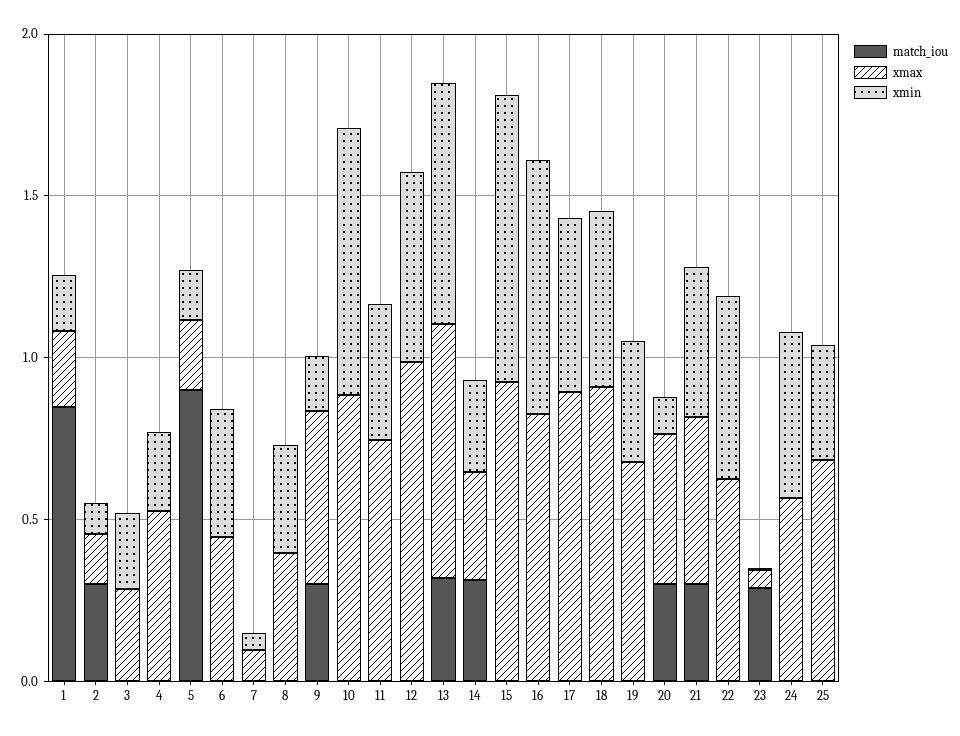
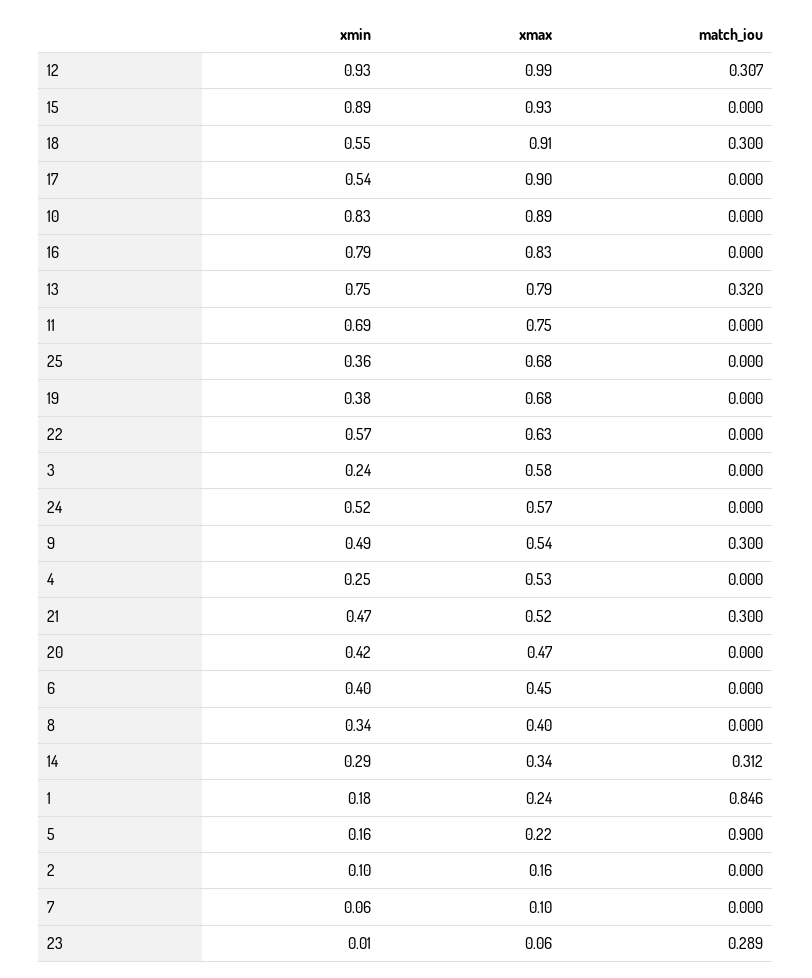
match_iou, 2: 0.3 -> 0
xmax, 3: 0.3 -> 0.58
xmin, 9: 0.2 -> 0.49
xmin, 11: 0.4 -> 0.69
match_iou, 12: 0 -> 0.307
xmin, 12: 0.6 -> 0.93
match_iou, 18: 0 -> 0.3
match_iou, 20: 0.3 -> 0
xmin, 20: 0.1 -> 0.42

